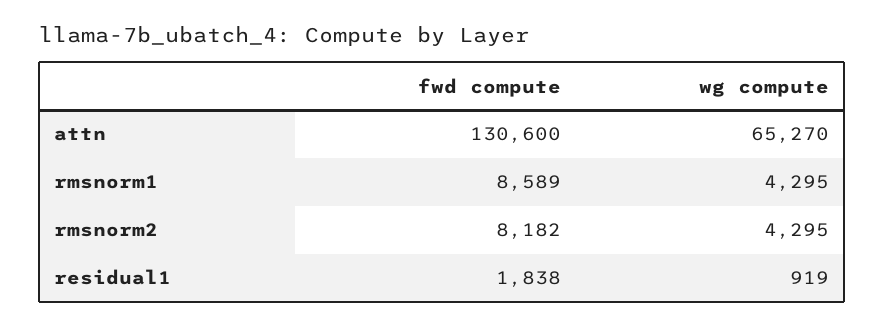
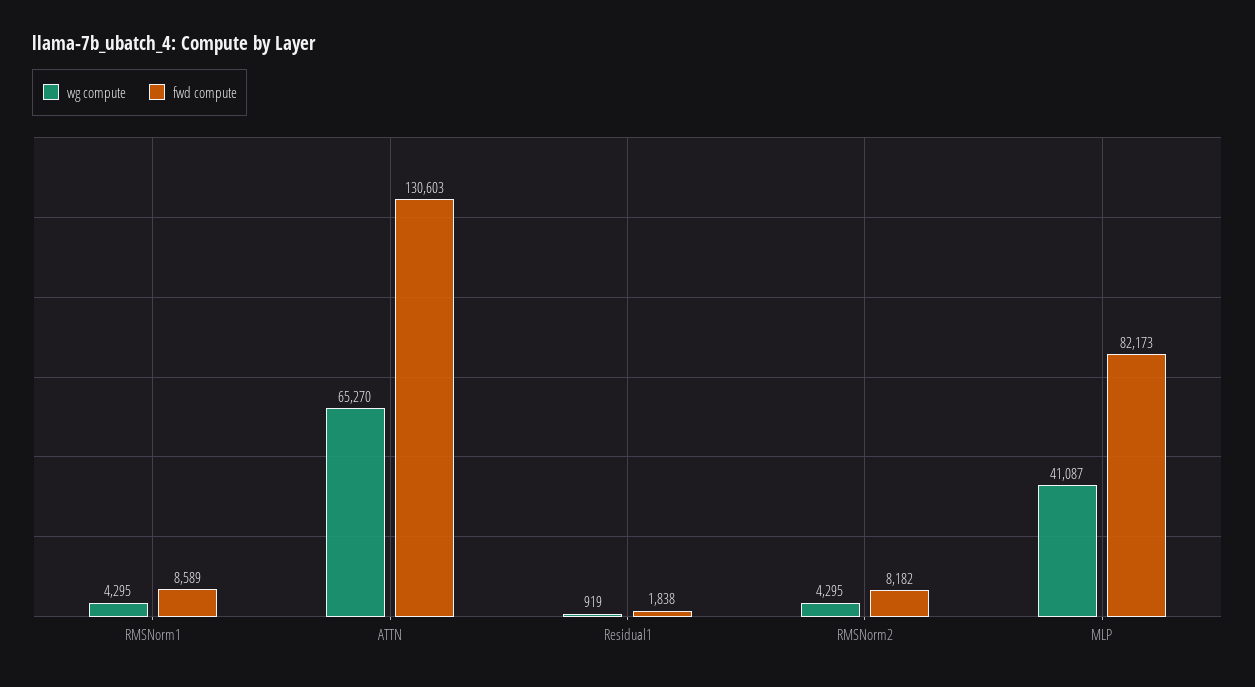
fwd compute, attn: 130600 -> 130603
wg compute, MLP: none -> 41087
fwd compute, MLP: none -> 82173

